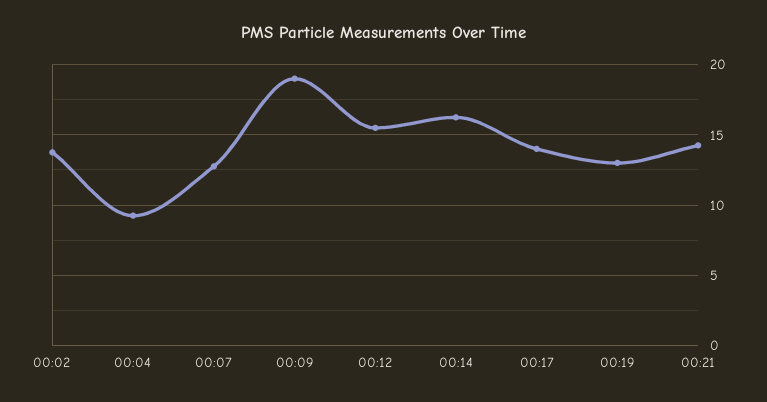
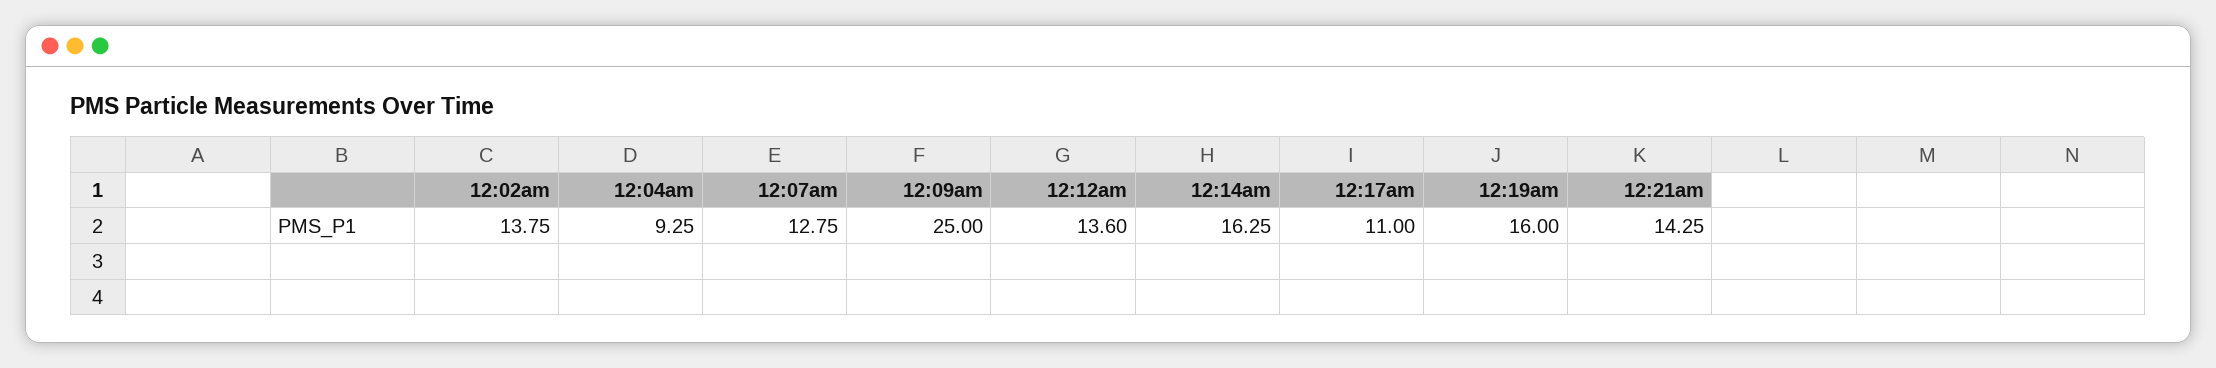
00:09: 19 -> 25
00:12: 15.5 -> 13.6
00:17: 14 -> 11
00:19: 13 -> 16

